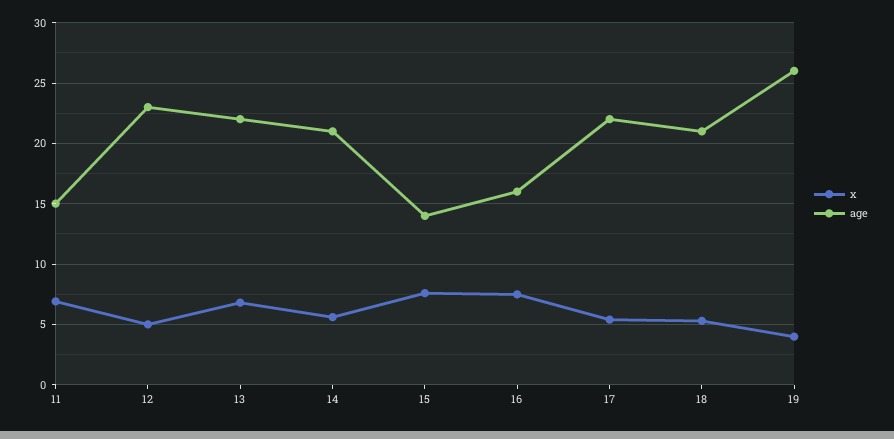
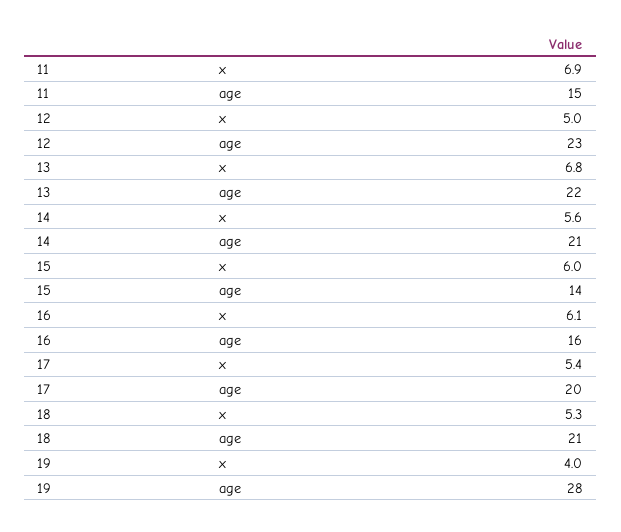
x, 15: 7.5 -> 6
x, 16: 7.5 -> 6.1
age, 17: 22 -> 20
age, 19: 26 -> 28

